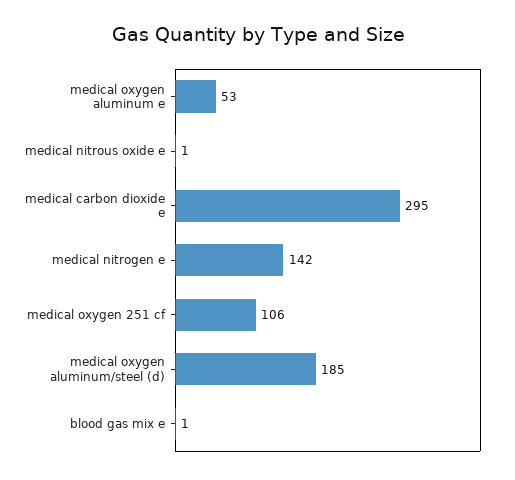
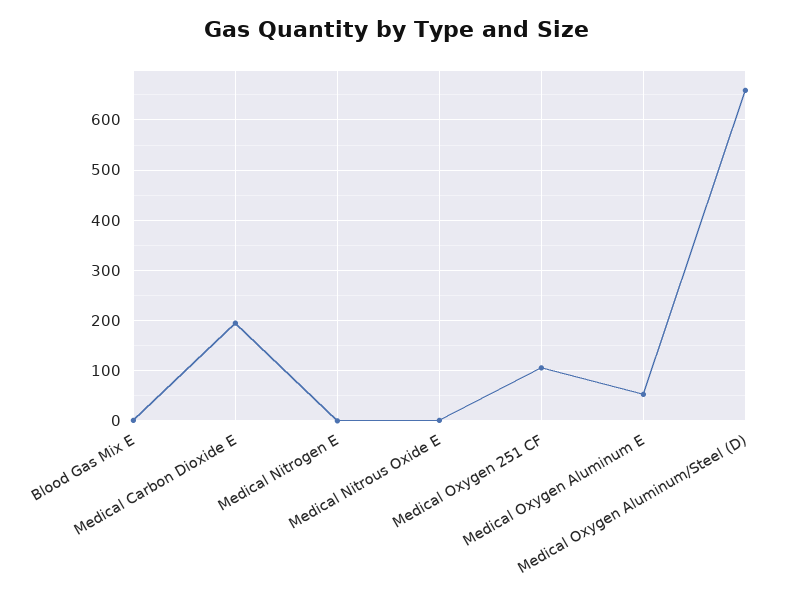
medical carbon dioxide e: 295 -> 200
medical nitrogen e: 142 -> 0
medical oxygen aluminum/steel (d): 185 -> 660

